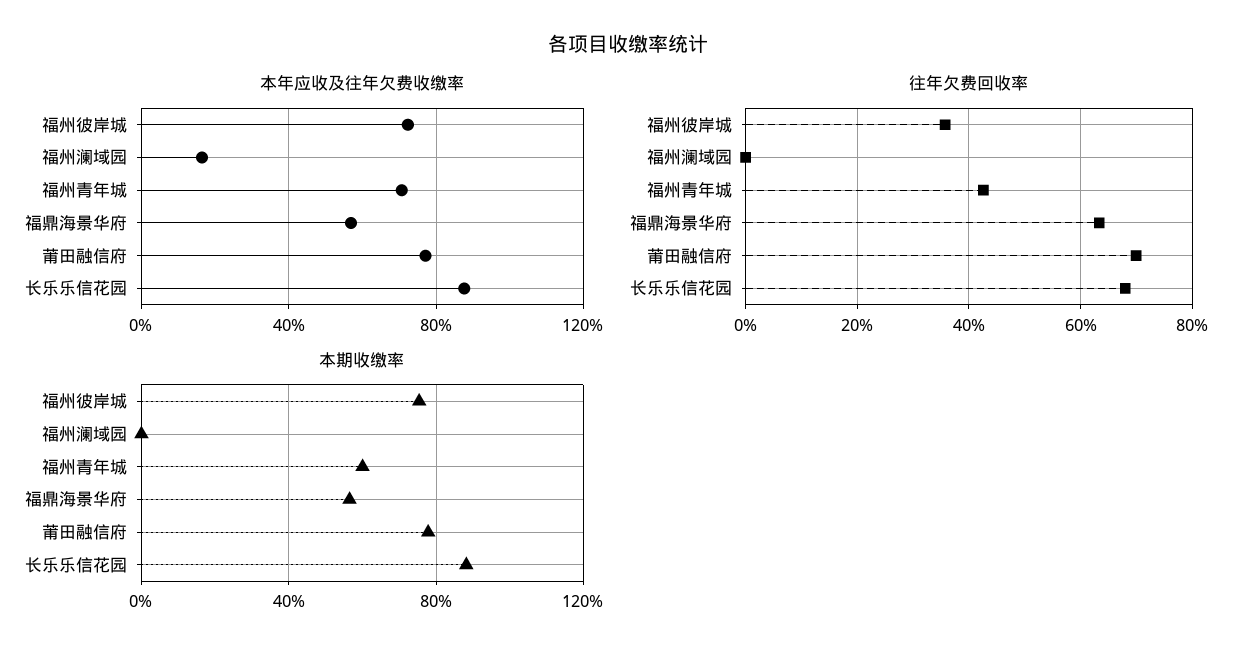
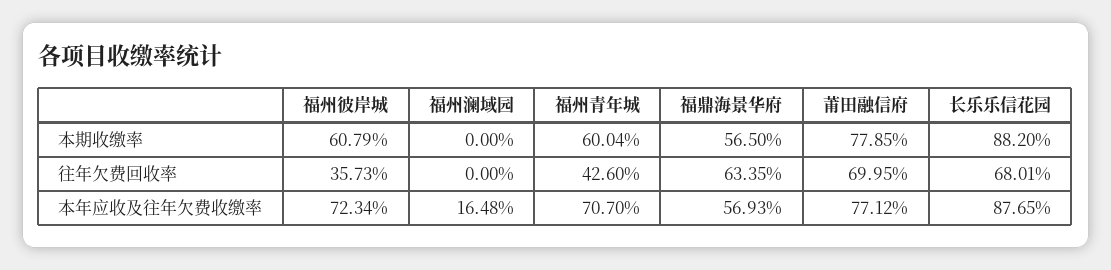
本期收缴率, 福州彼岸城: 75 -> 60.79

